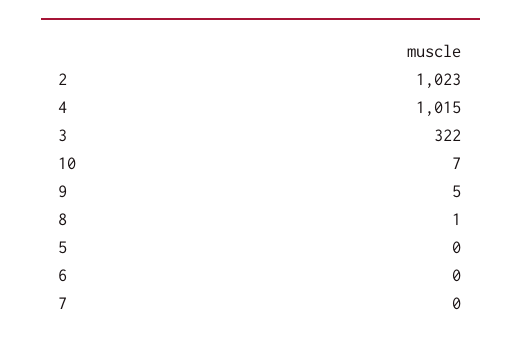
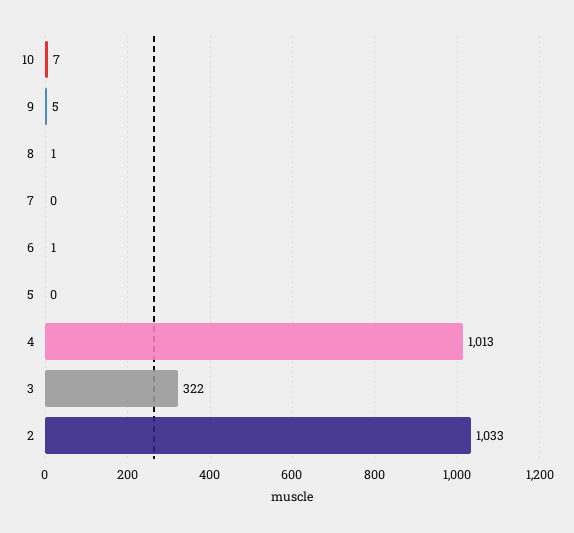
2: 1023 -> 1033
4: 1015 -> 1013
6: 0 -> 1

